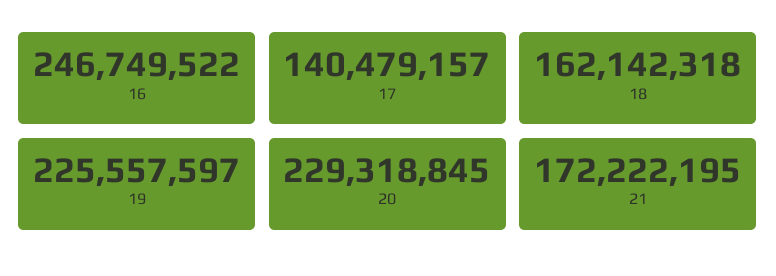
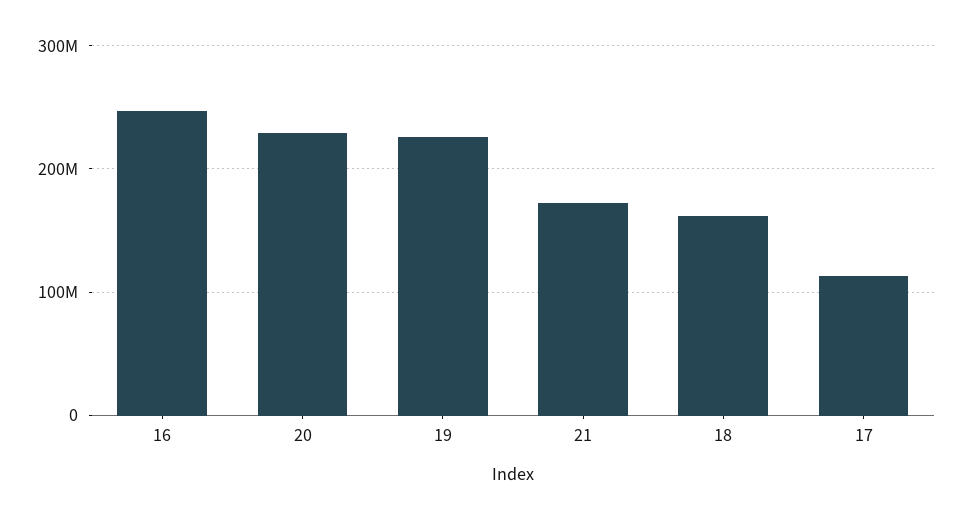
17: 140479157 -> 110000000

